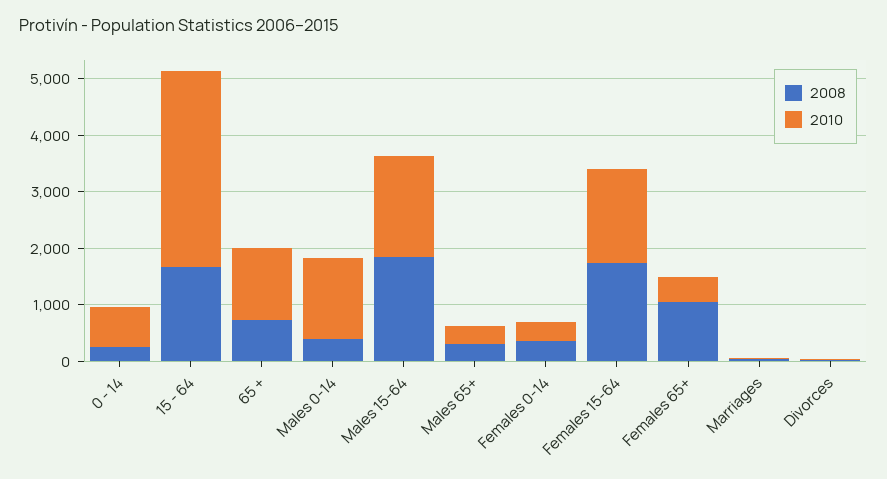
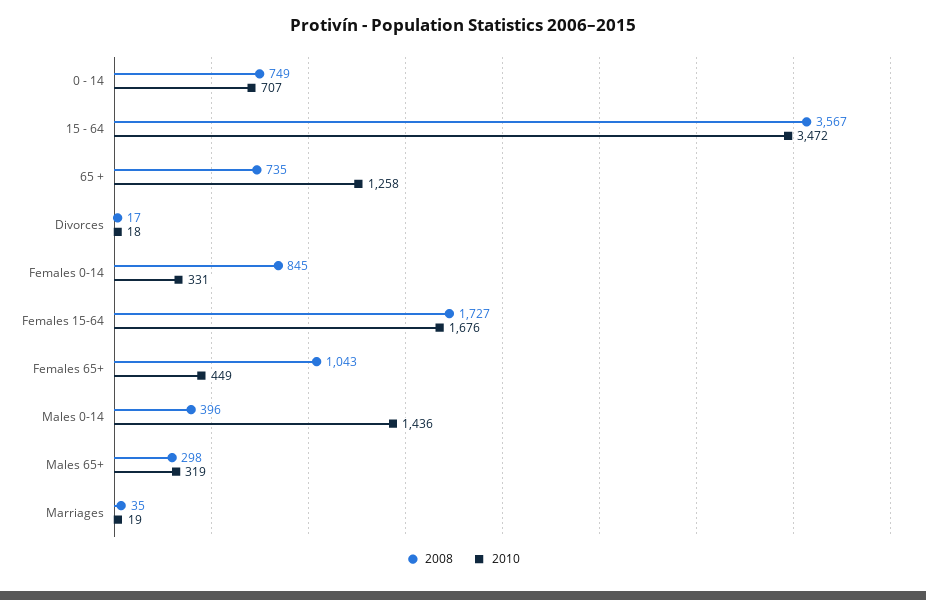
2008, 0 - 14: 200 -> 749
2008, 15 - 64: 1600 -> 3567
2008, Males 15-64: 1800 -> none
2010, Males 15-64: 1800 -> none
2008, Females 0-14: 400 -> 845

